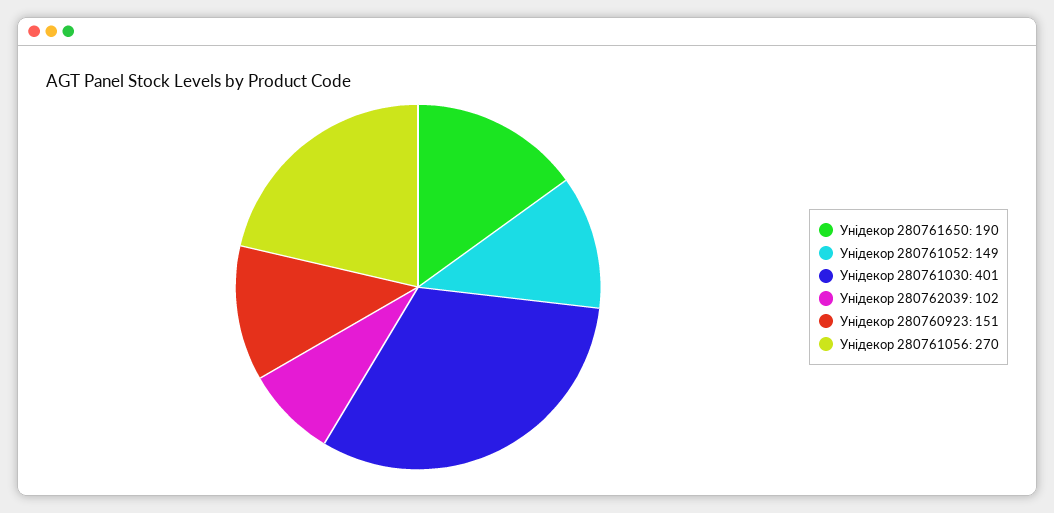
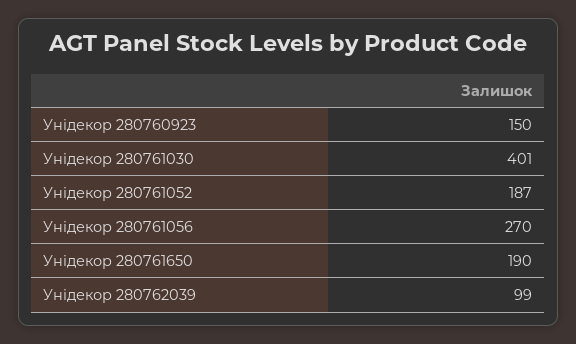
Унідекор 280761052: 149 -> 187
Унідекор 280762039: 102 -> 99
Унідекор 280760923: 151 -> 150

